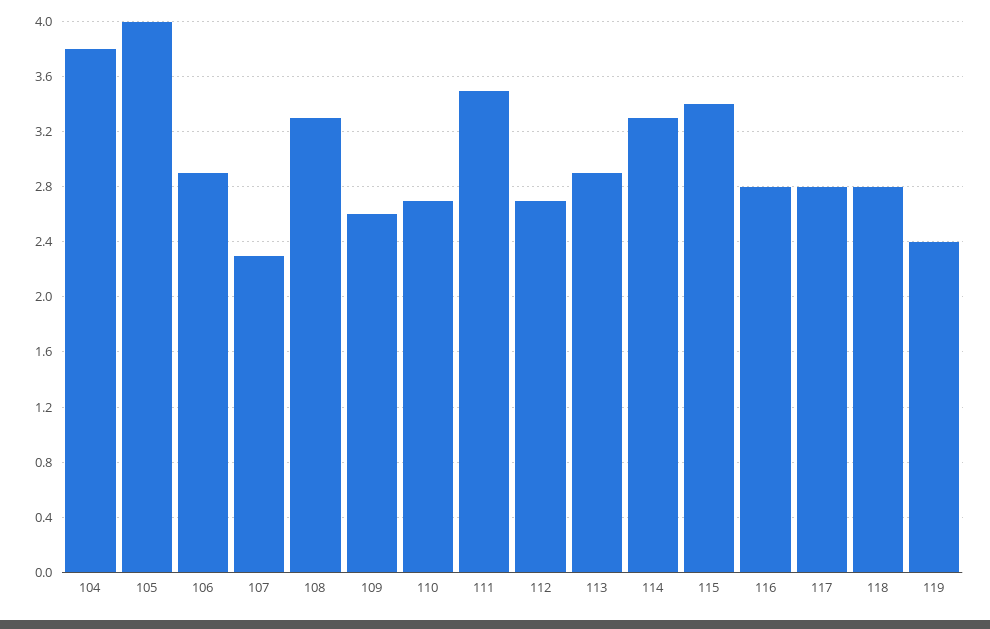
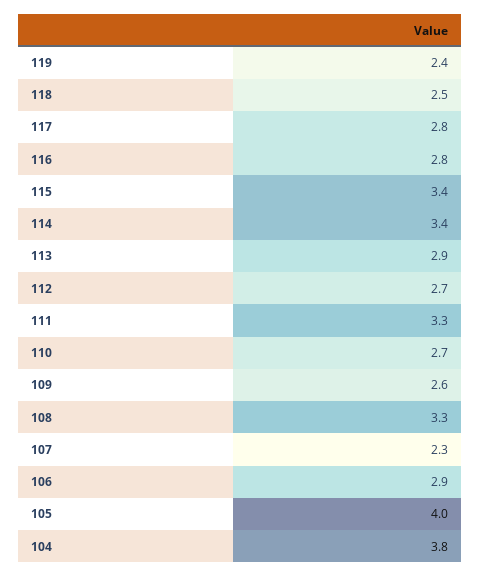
111: 3.5 -> 3.3
114: 3.3 -> 3.4
118: 2.8 -> 2.5

